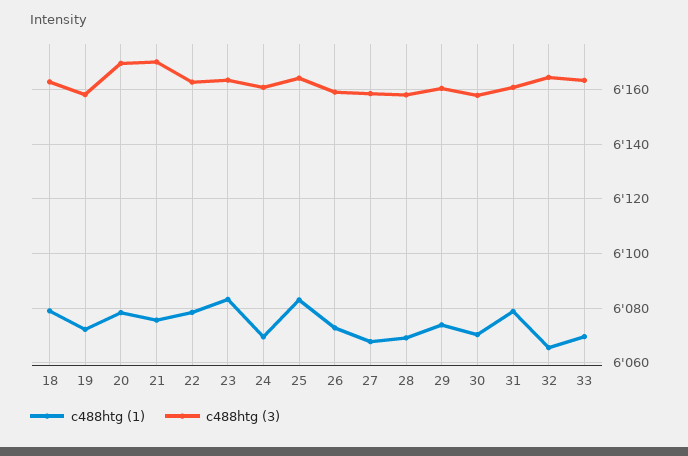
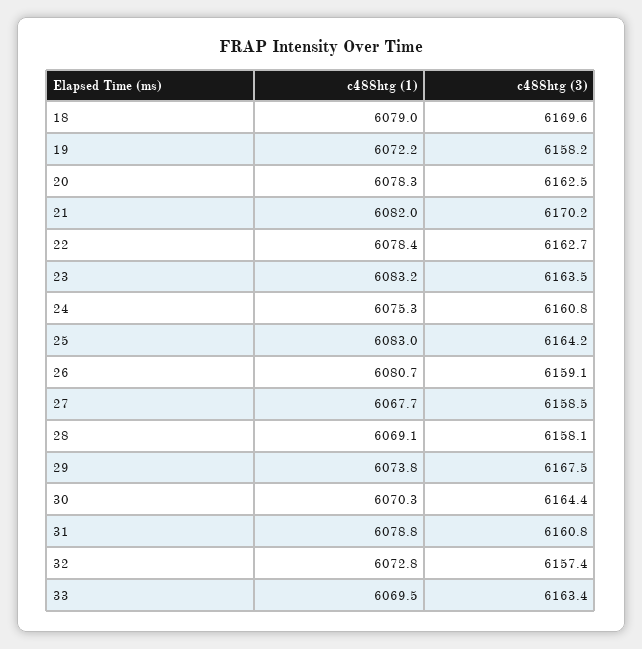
c488htg (3), 18: 6162.5 -> 6169.6
c488htg (3), 20: 6170 -> 6162.5
c488htg (1), 21: 6075 -> 6082
c488htg (1), 24: 6070 -> 6075.3
c488htg (1), 26: 6072.5 -> 6080.7
c488htg (3), 29: 6160 -> 6167.5
c488htg (3), 30: 6157.5 -> 6164.4
c488htg (1), 32: 6065 -> 6072.8
c488htg (3), 32: 6165 -> 6157.4

